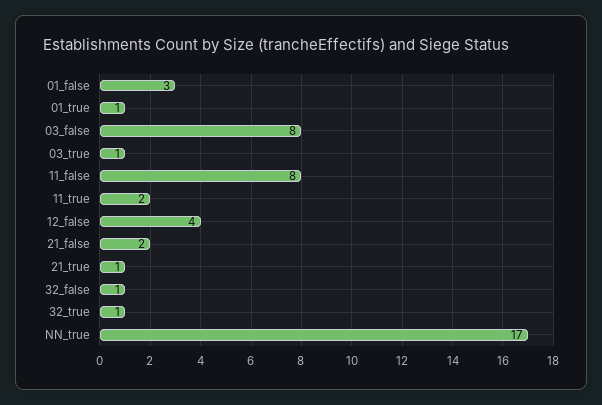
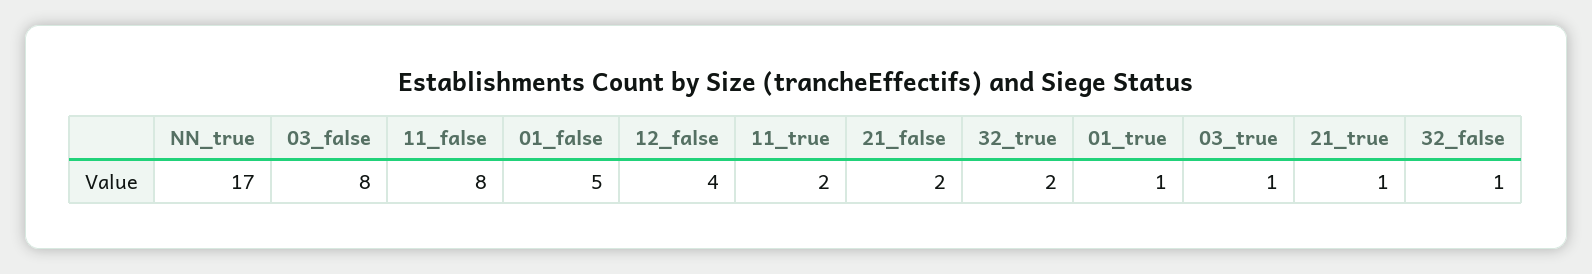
01_false: 3 -> 5
32_true: 1 -> 2

